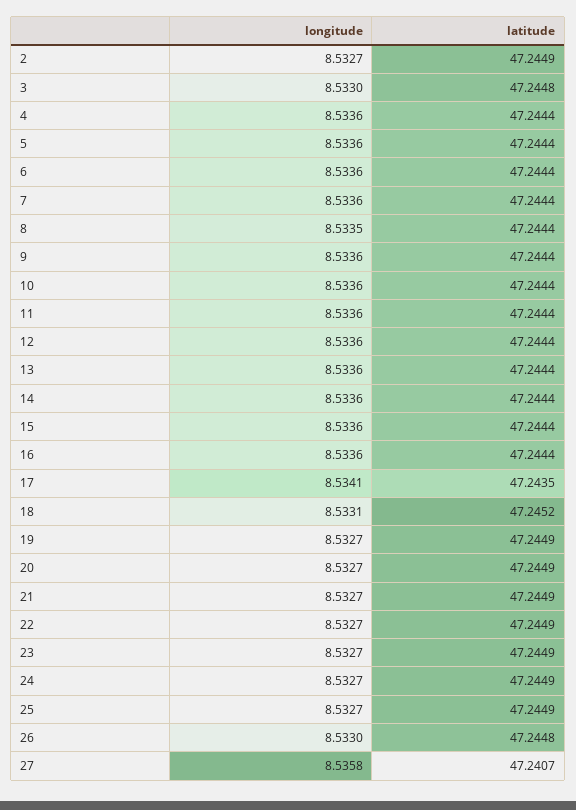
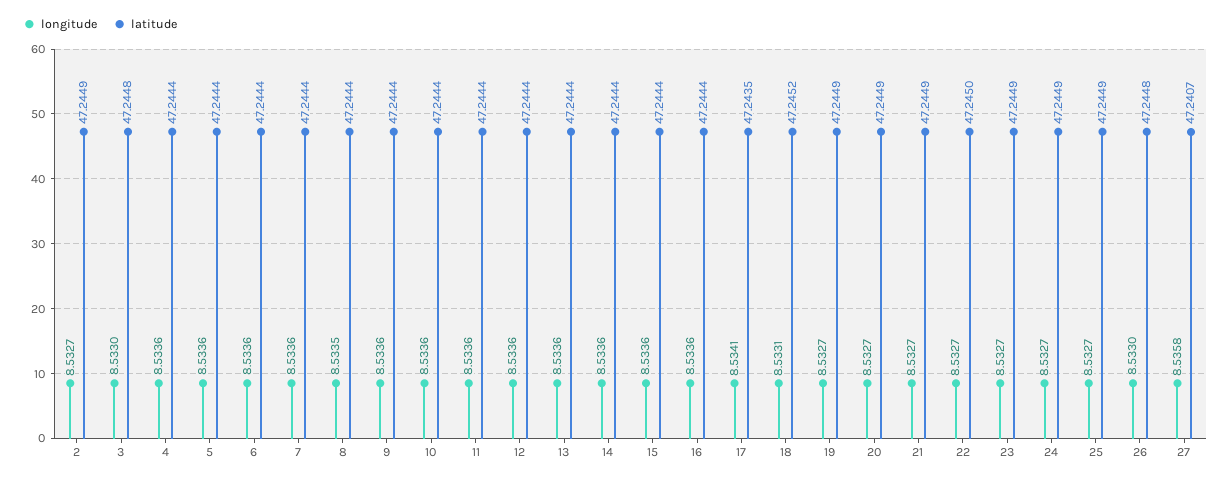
latitude, 22: 47.2449 -> 47.245

